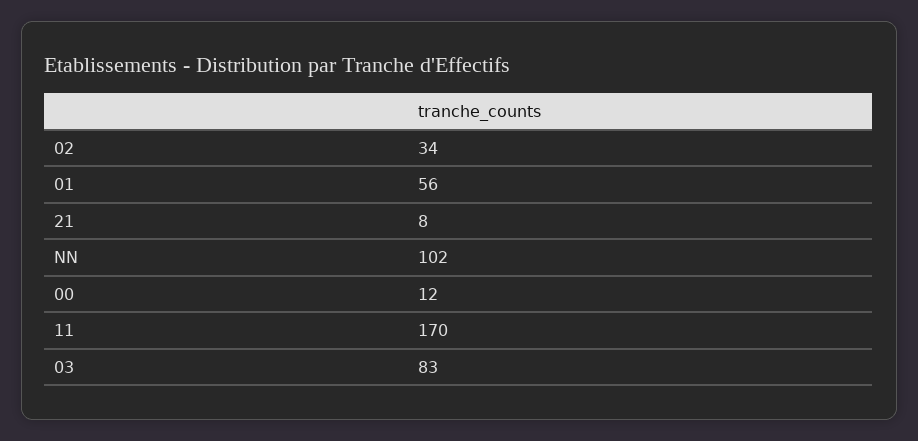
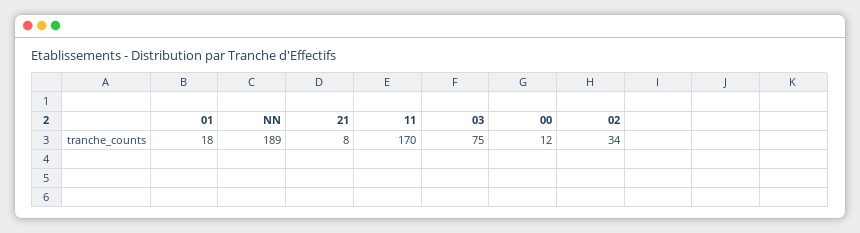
01: 56 -> 18
NN: 102 -> 189
03: 83 -> 75

